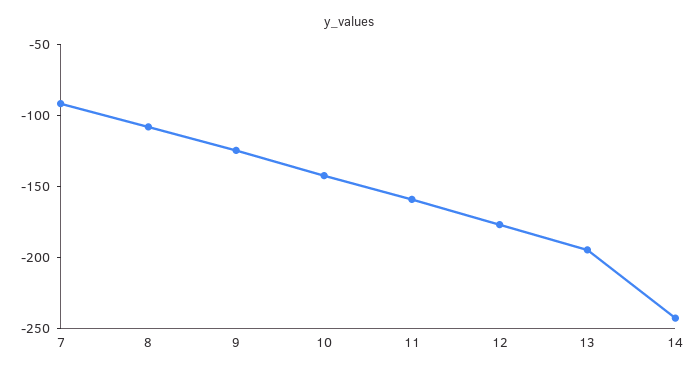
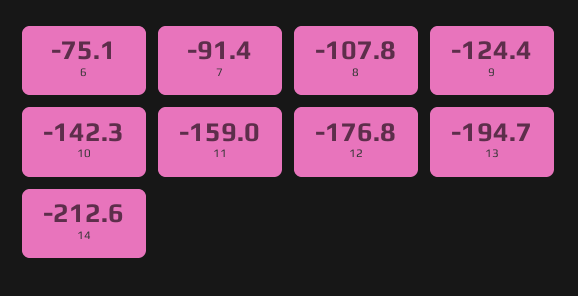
14: -240 -> -212.6
6: none -> -75.1

